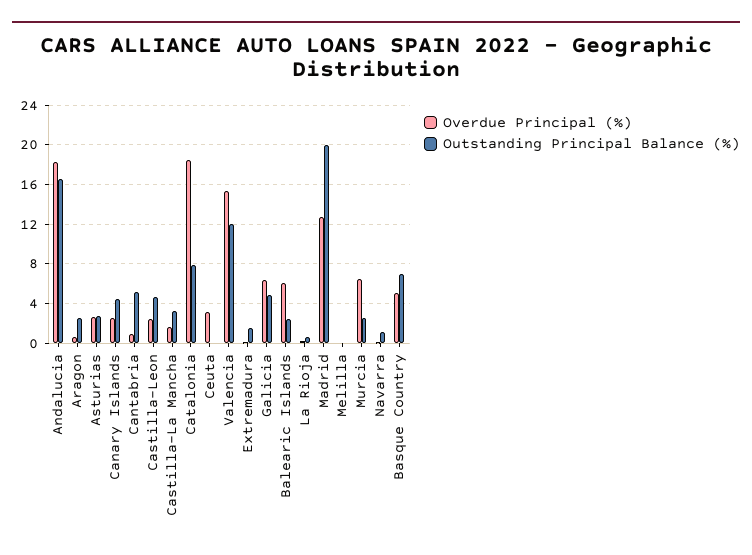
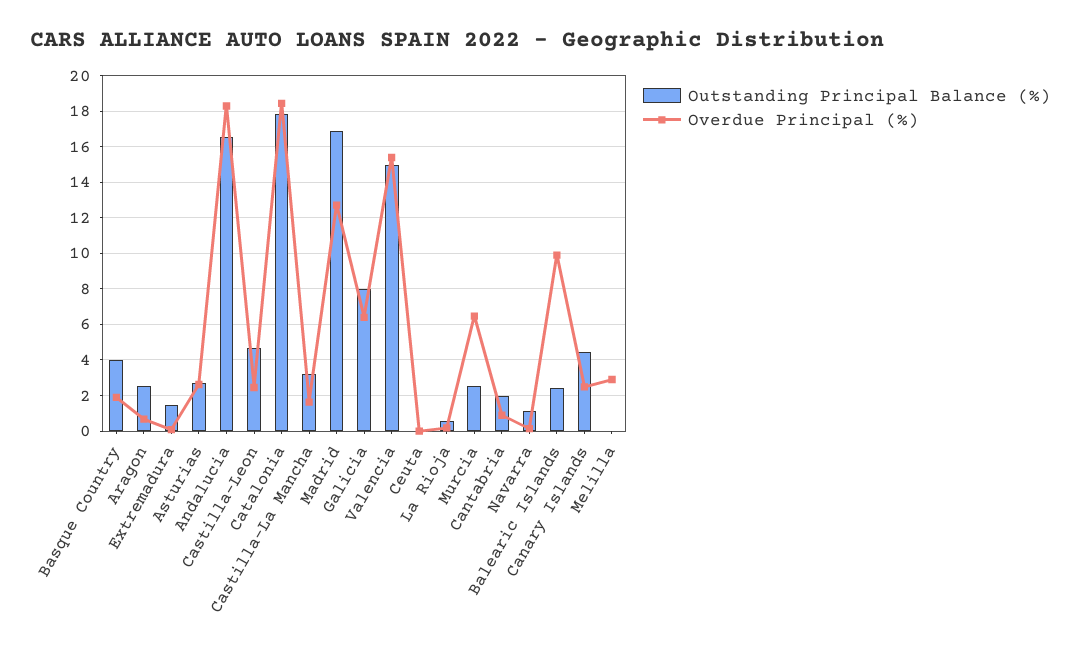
Outstanding Principal Balance (%), Cantabria: 5 -> 2
Outstanding Principal Balance (%), Catalonia: 8 -> 18
Overdue Principal (%), Ceuta: 3 -> 0
Outstanding Principal Balance (%), Valencia: 12 -> 15
Outstanding Principal Balance (%), Galicia: 5 -> 8
Overdue Principal (%), Balearic Islands: 6 -> 10
Outstanding Principal Balance (%), Madrid: 20 -> 17
Overdue Principal (%), Melilla: 0 -> 3
Overdue Principal (%), Basque Country: 5 -> 2
Outstanding Principal Balance (%), Basque Country: 7 -> 4

